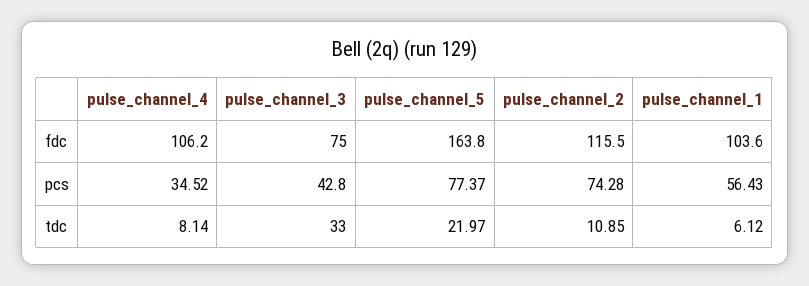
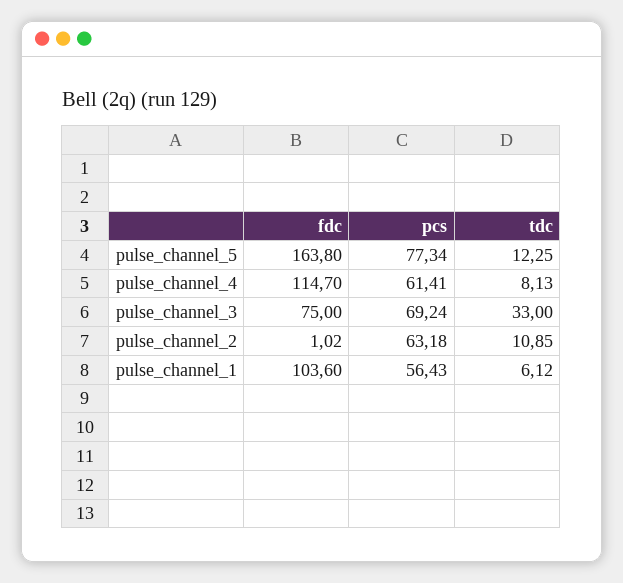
pulse_channel_4, fdc: 106.2 -> 114.7
pulse_channel_2, fdc: 115.5 -> 1.02
pulse_channel_4, pcs: 34.52 -> 61.41
pulse_channel_3, pcs: 42.8 -> 69.24
pulse_channel_5, pcs: 77.37 -> 77.34
pulse_channel_2, pcs: 74.28 -> 63.18
pulse_channel_4, tdc: 8.14 -> 8.13
pulse_channel_5, tdc: 21.97 -> 12.25

